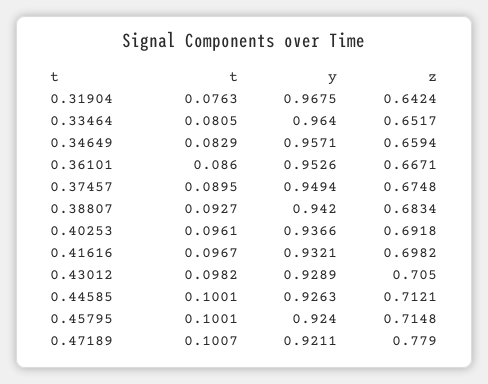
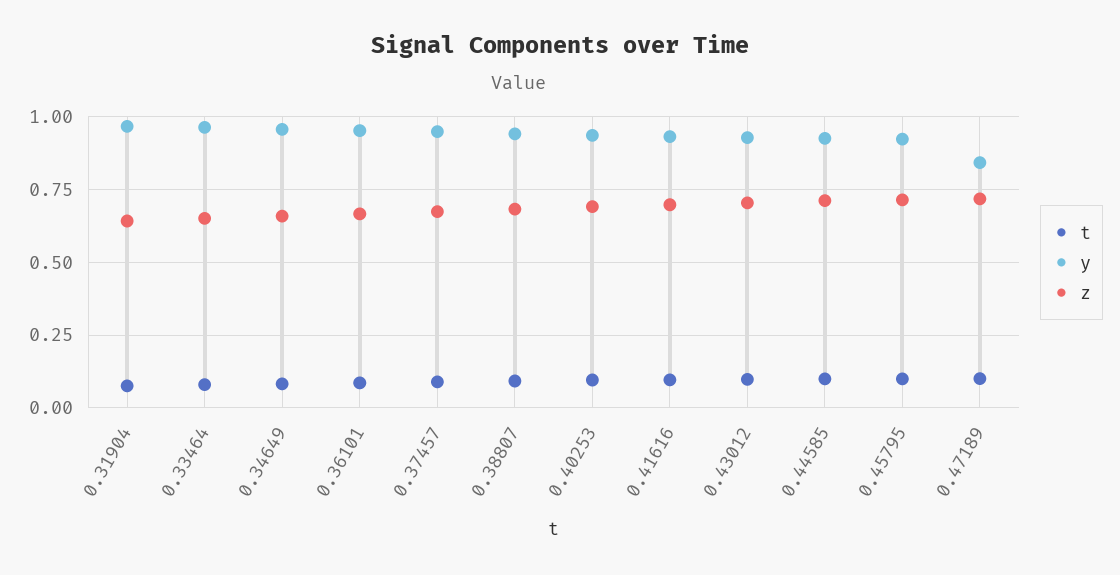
y, 0.47189: 0.9211 -> 0.85
z, 0.47189: 0.779 -> 0.725

